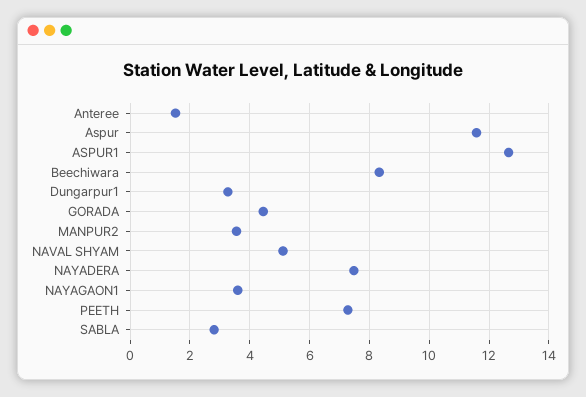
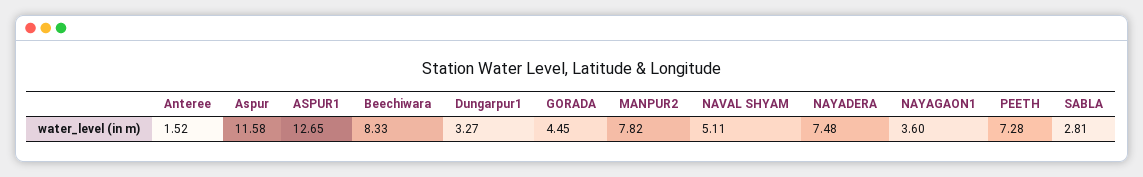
MANPUR2: 3.5 -> 7.82

